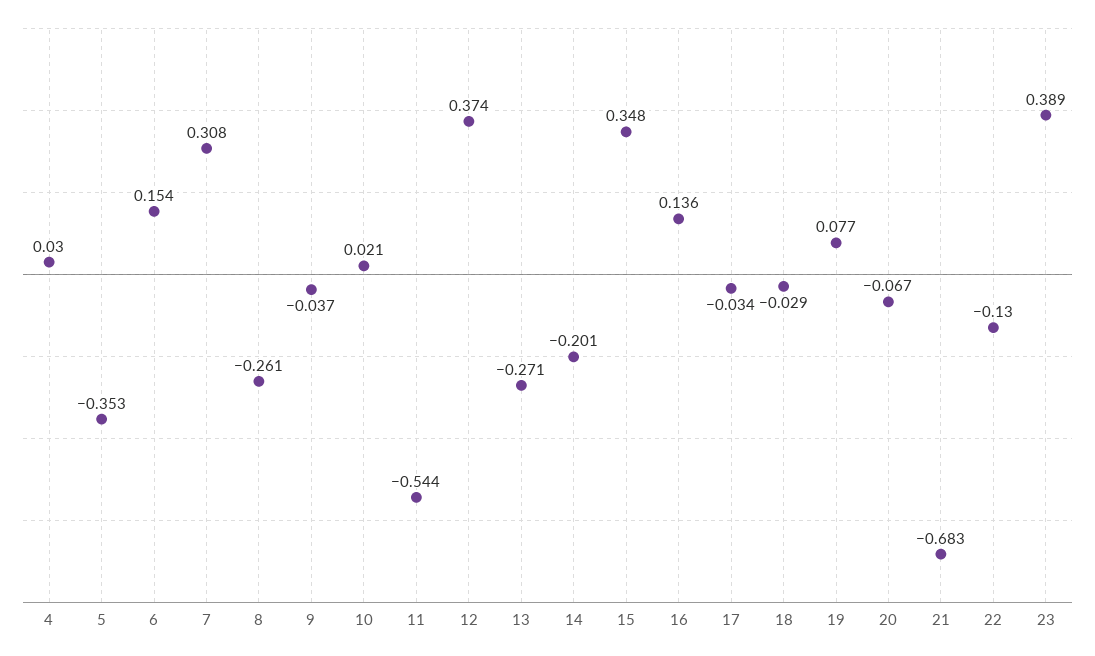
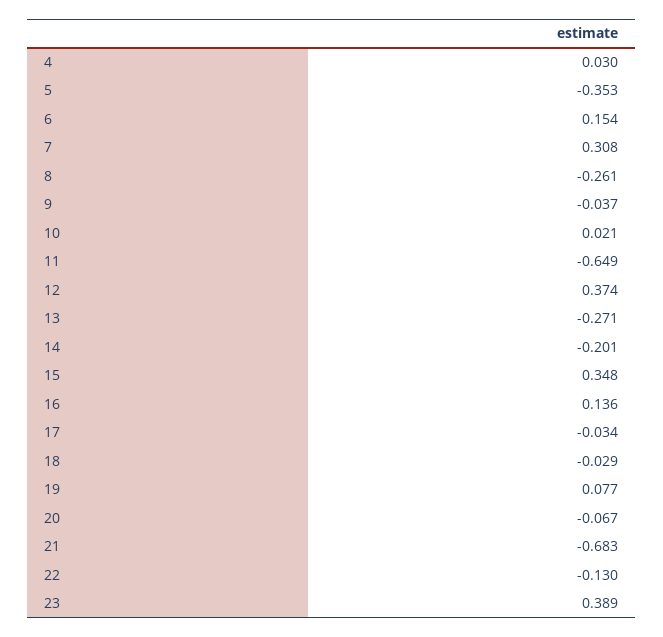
11: -0.544 -> -0.649

